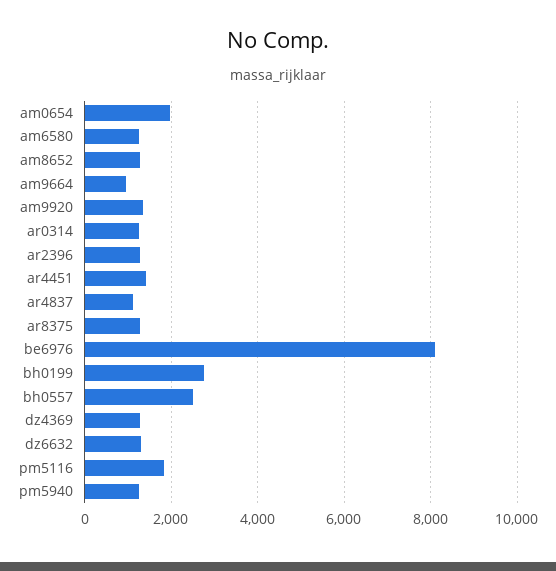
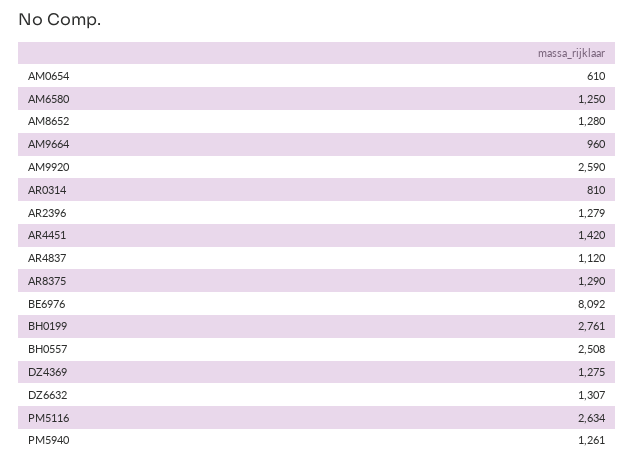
am0654: 2000 -> 610
am9920: 1400 -> 2590
ar0314: 1200 -> 810
pm5116: 1800 -> 2634

